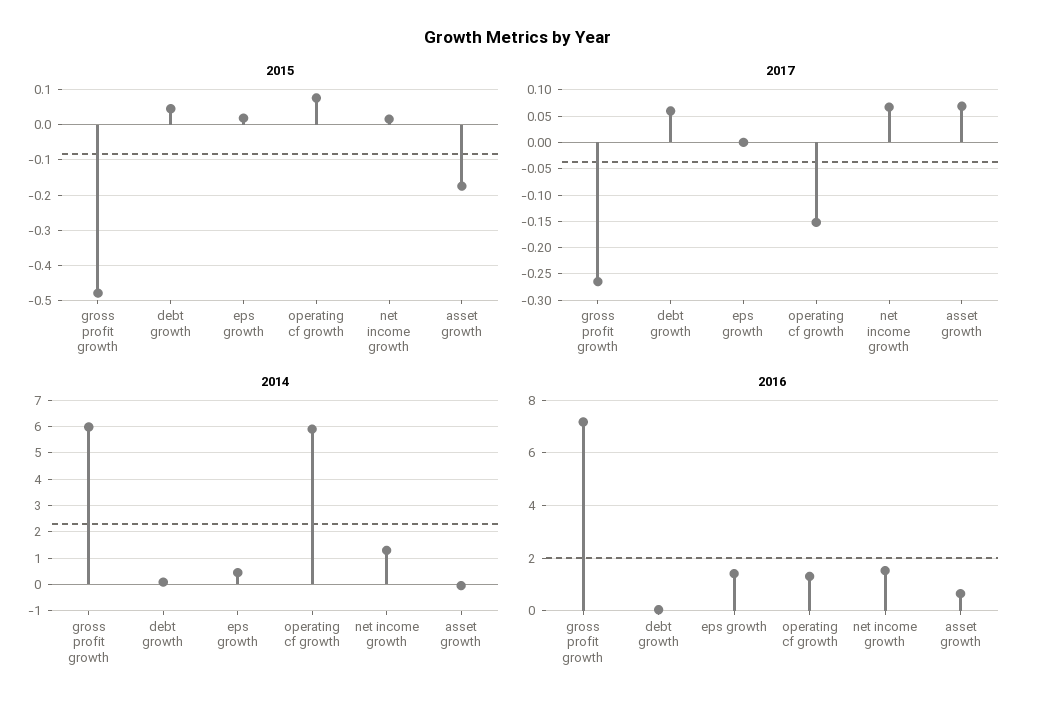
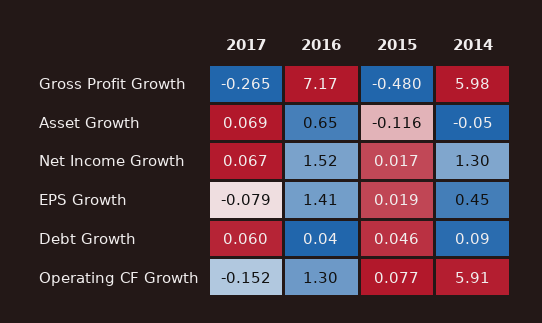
2015, asset growth: -0.18 -> -0.116
2017, eps growth: 0 -> -0.079

